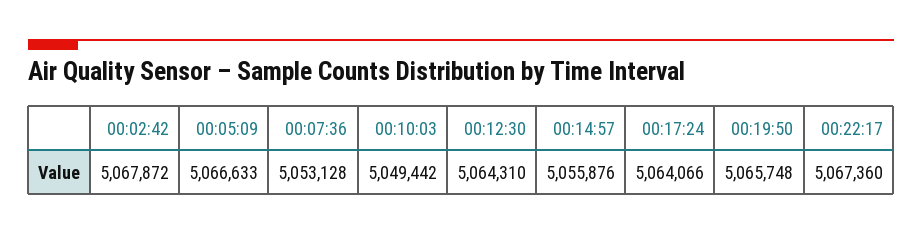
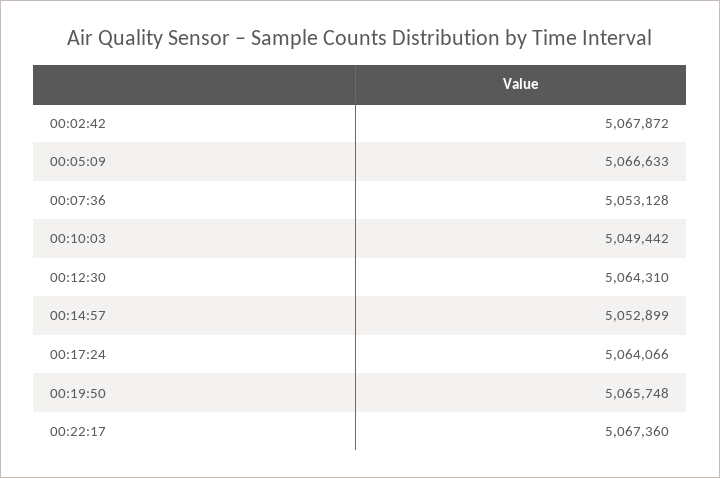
00:14:57: 5055876 -> 5052899

